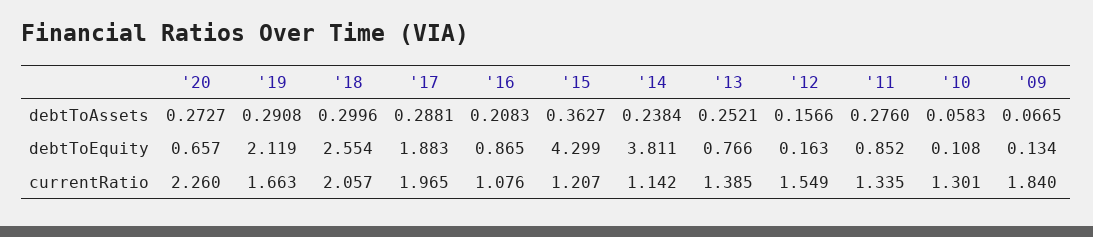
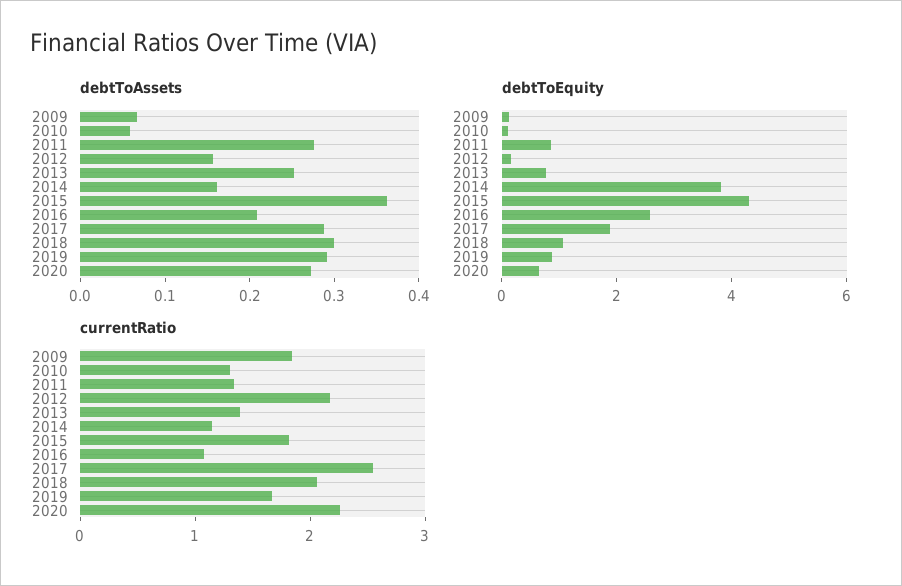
debtToAssets, '14: 0.2384 -> 0.16
debtToEquity, '19: 2.119 -> 1
debtToEquity, '18: 2.554 -> 1
debtToEquity, '16: 0.865 -> 2.5
currentRatio, '17: 1.965 -> 2.6
currentRatio, '15: 1.207 -> 1.8
currentRatio, '12: 1.549 -> 2.2

